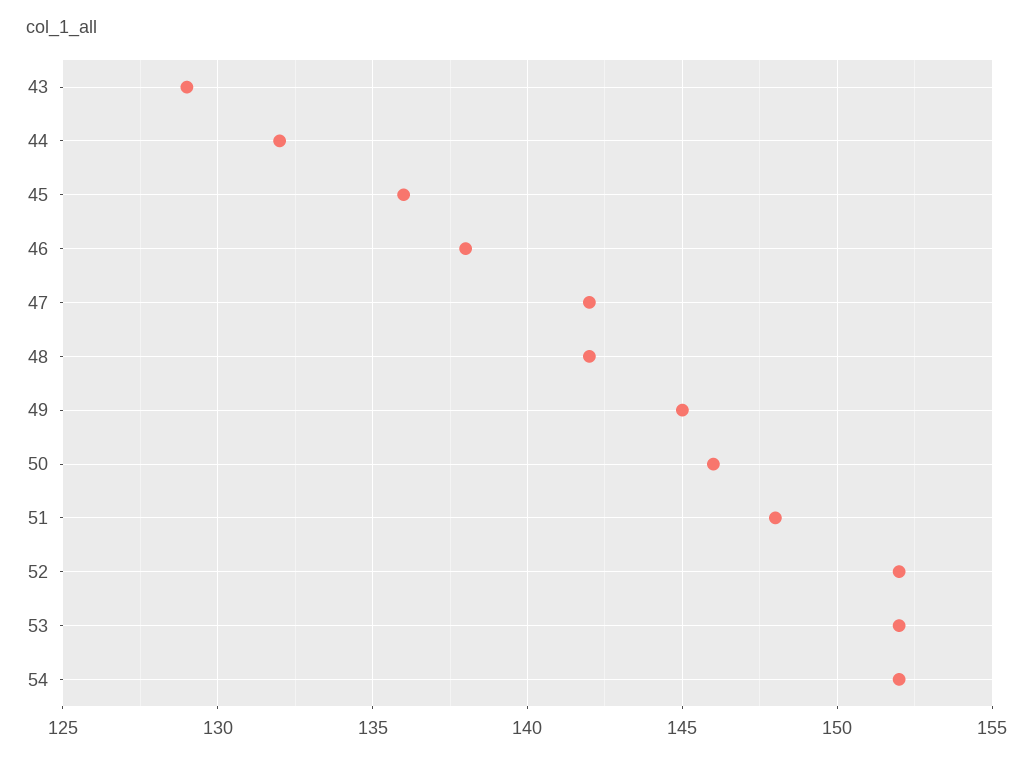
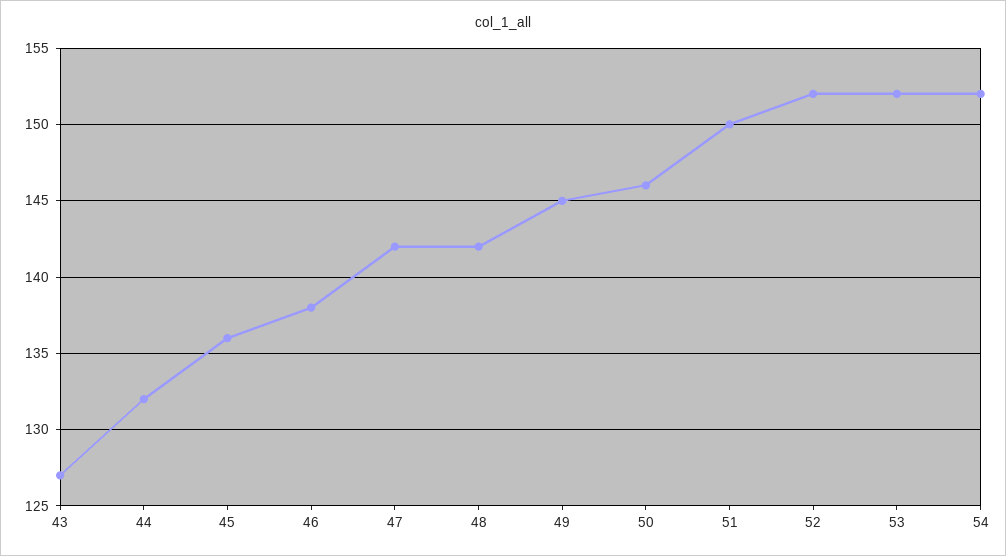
43: 129 -> 127
51: 148 -> 150

